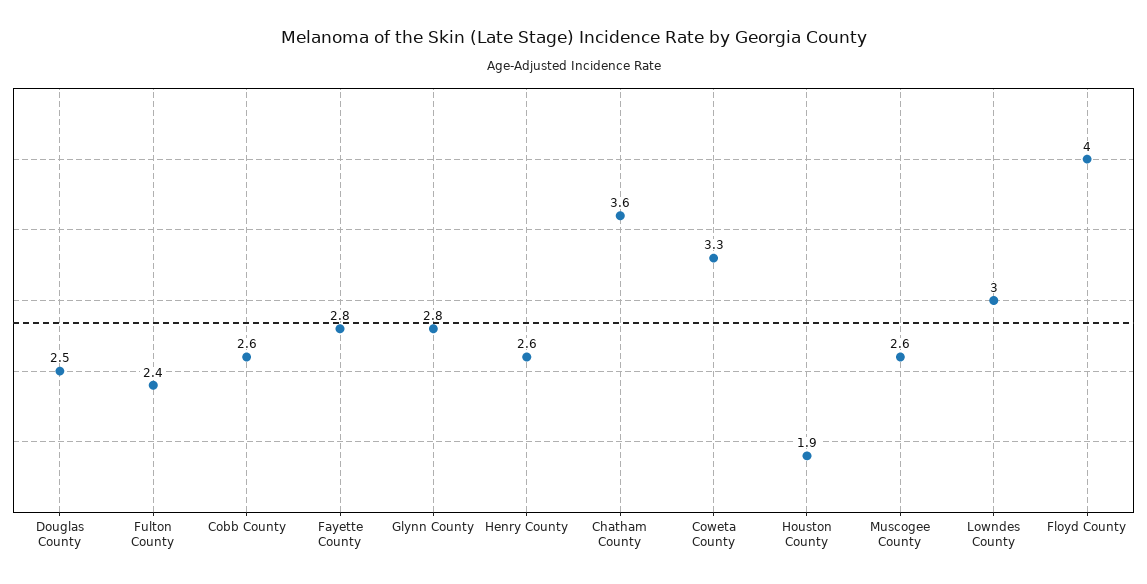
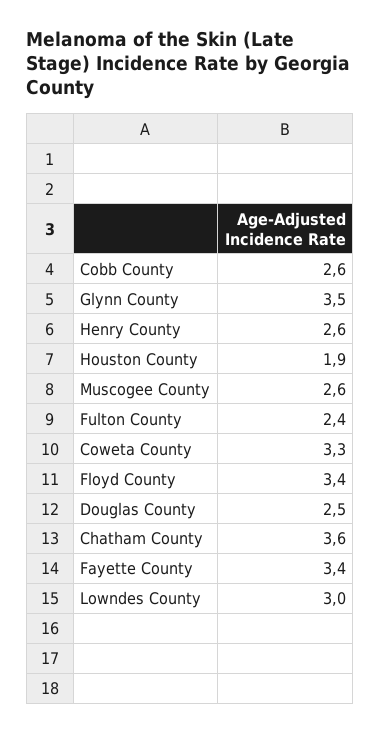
Fayette County: 2.8 -> 3.4
Glynn County: 2.8 -> 3.5
Floyd County: 4 -> 3.4

